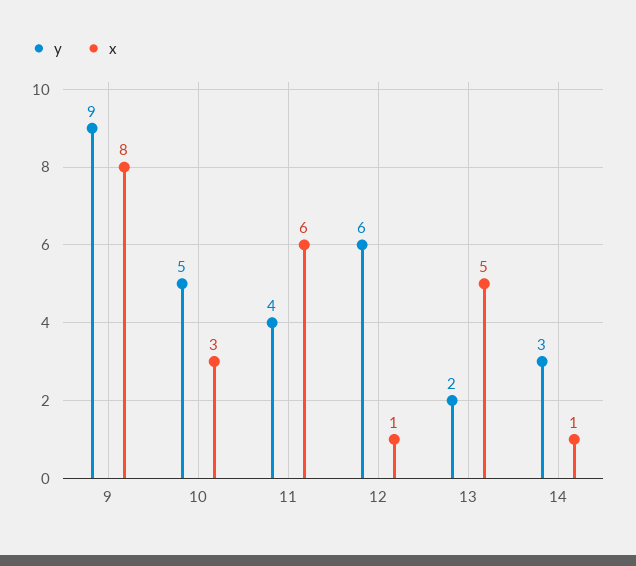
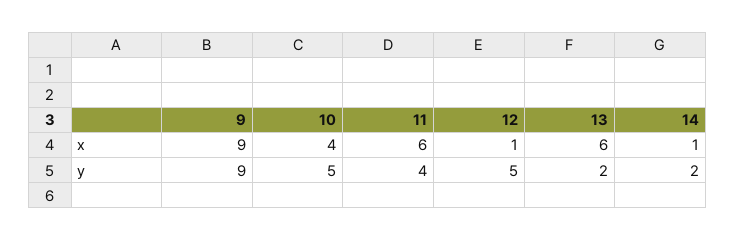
x, 9: 8 -> 9
x, 10: 3 -> 4
y, 12: 6 -> 5
x, 13: 5 -> 6
y, 14: 3 -> 2

